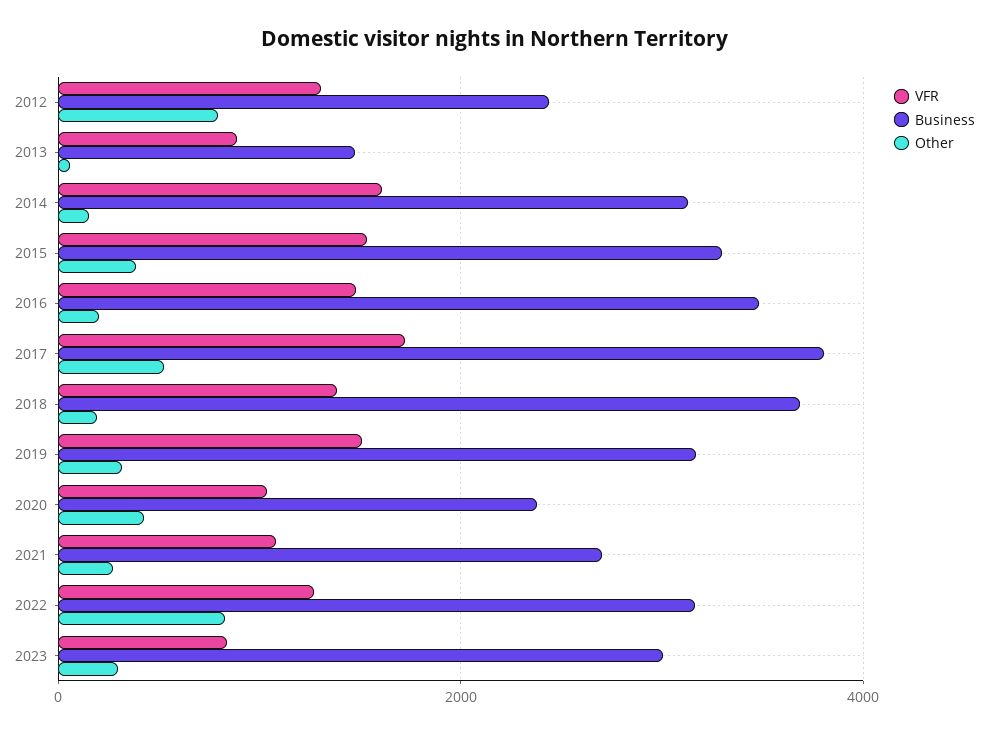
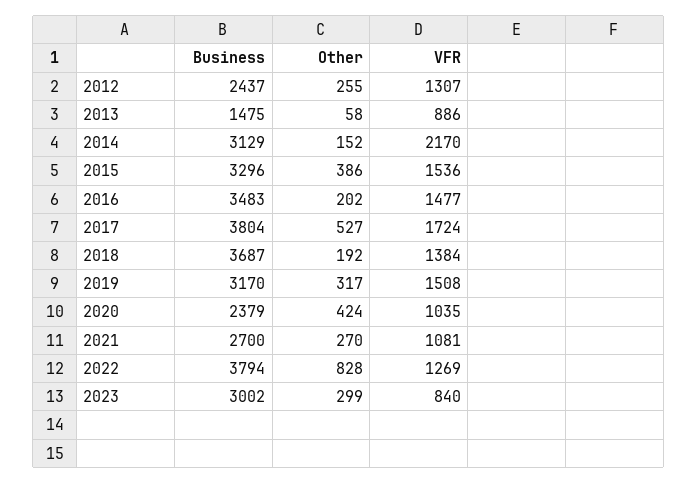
Other, 2012: 800 -> 255
VFR, 2014: 1600 -> 2170
Business, 2022: 3200 -> 3794

